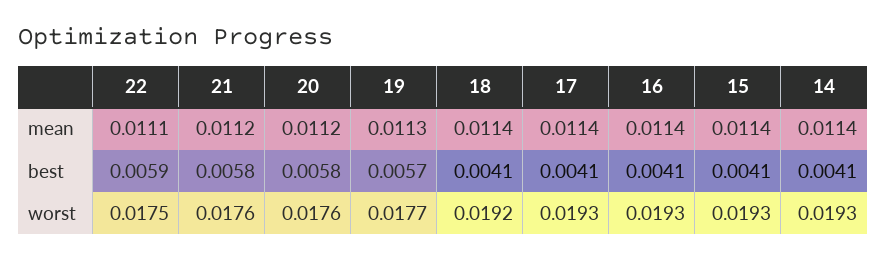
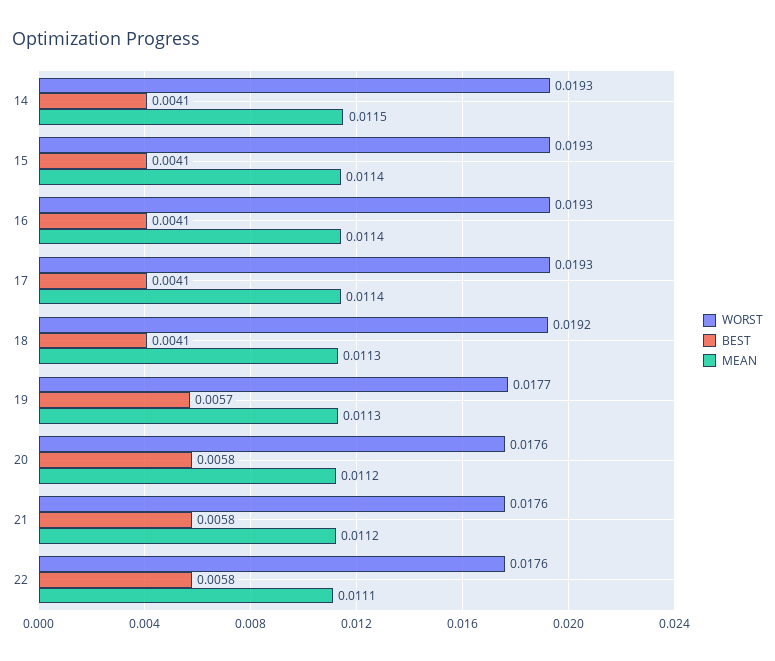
mean, 18: 0.0114 -> 0.0113
mean, 14: 0.0114 -> 0.0115
best, 22: 0.0059 -> 0.0058
worst, 22: 0.0175 -> 0.0176

